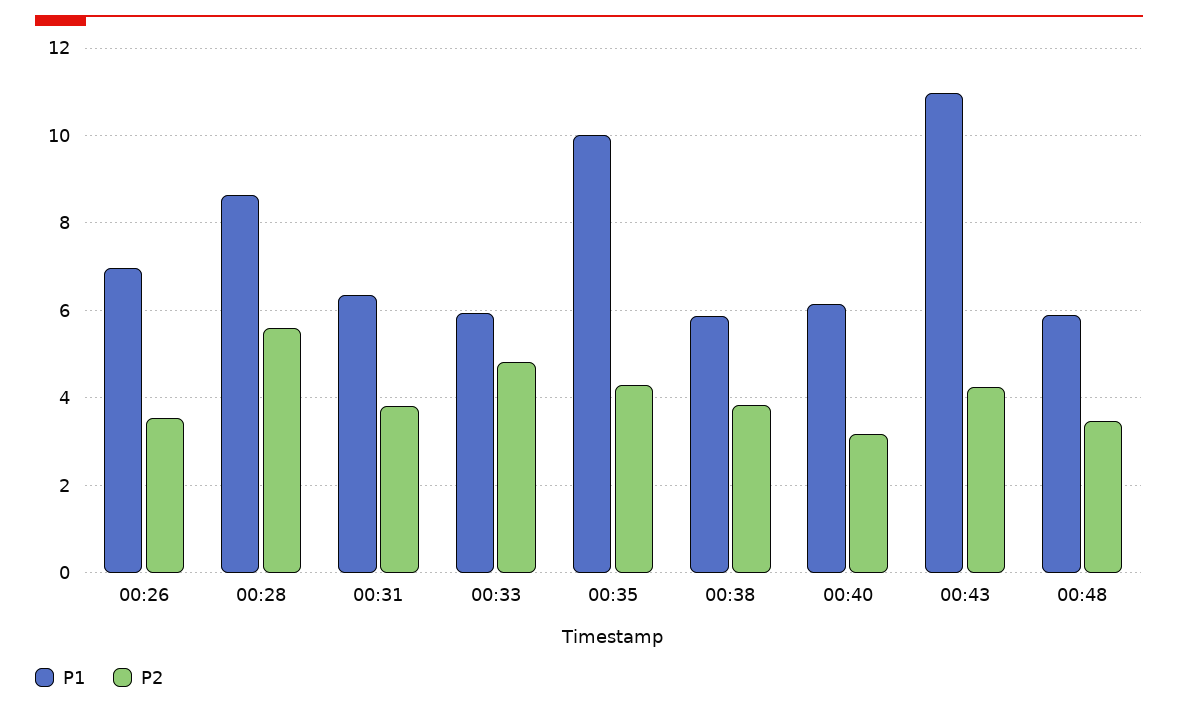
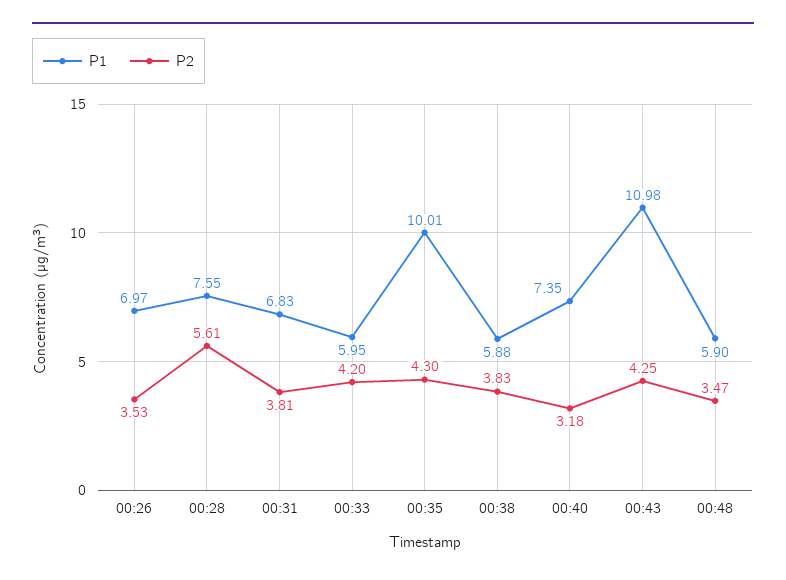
P1, 00:28: 8.6 -> 7.55
P1, 00:31: 6.4 -> 6.83
P2, 00:33: 4.8 -> 4.2
P1, 00:40: 6.2 -> 7.35

